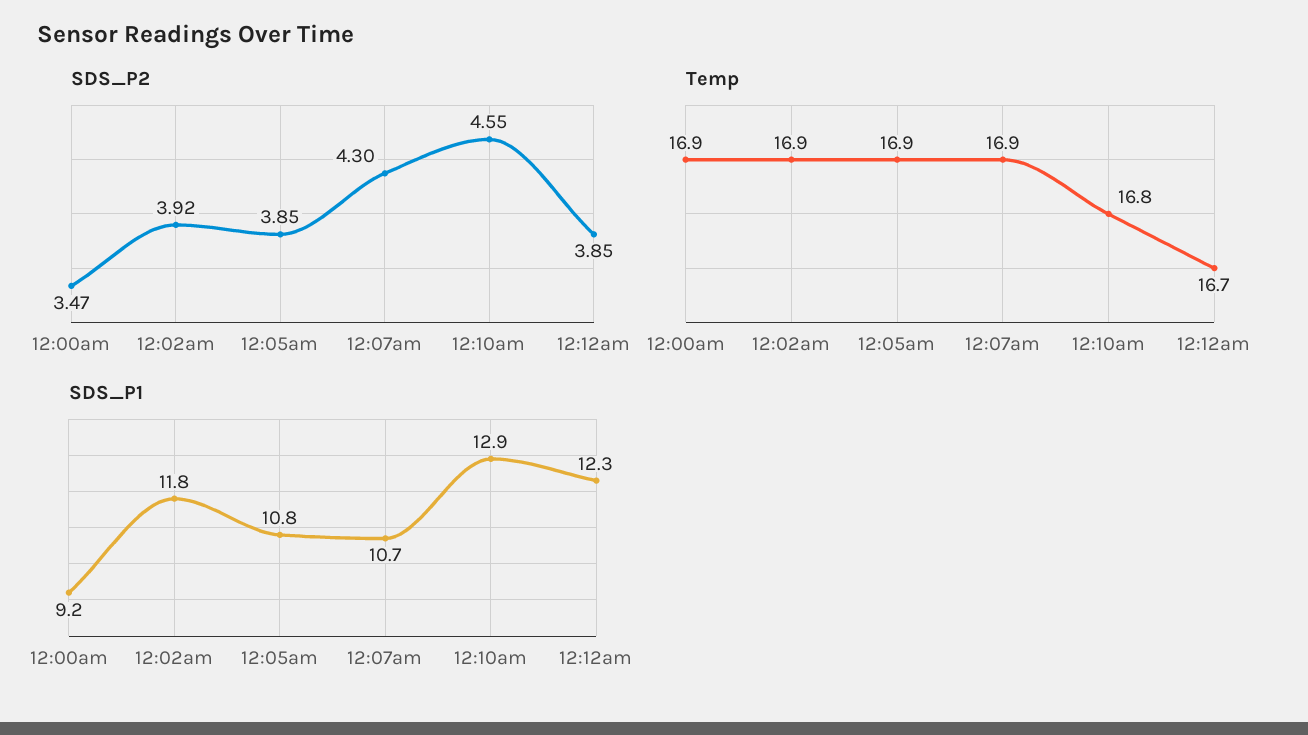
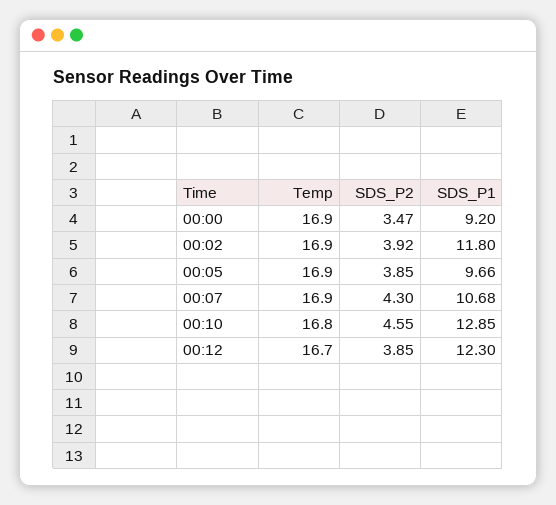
SDS_P1, 12:05am: 10.8 -> 9.66

